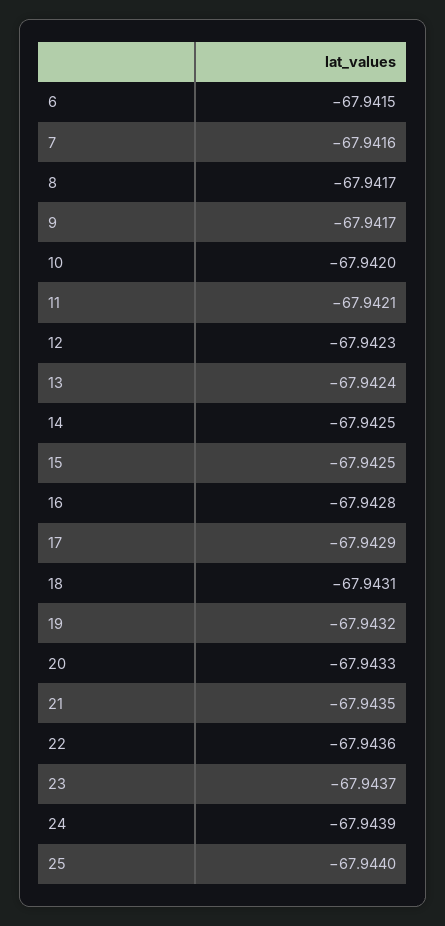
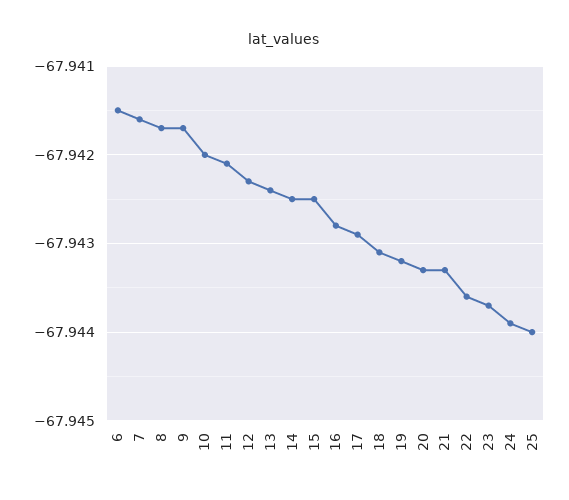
21: -67.9435 -> -67.9433

